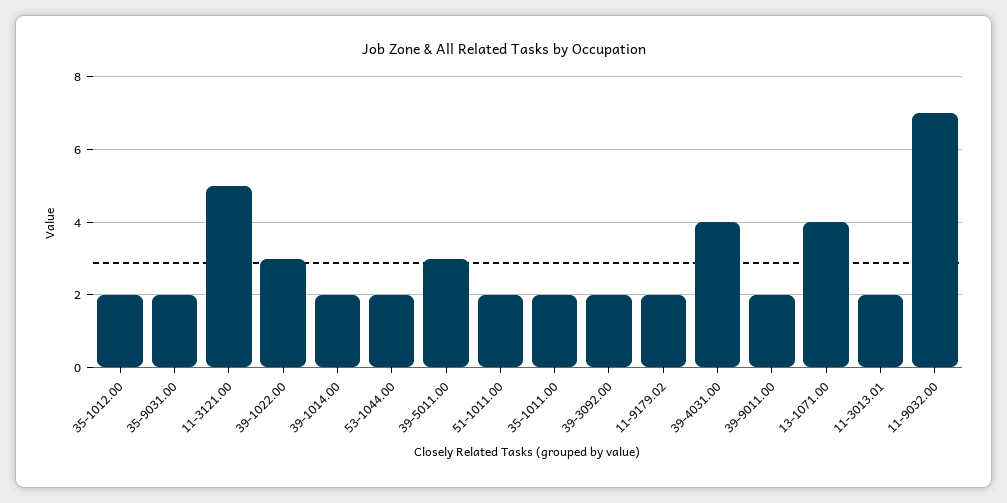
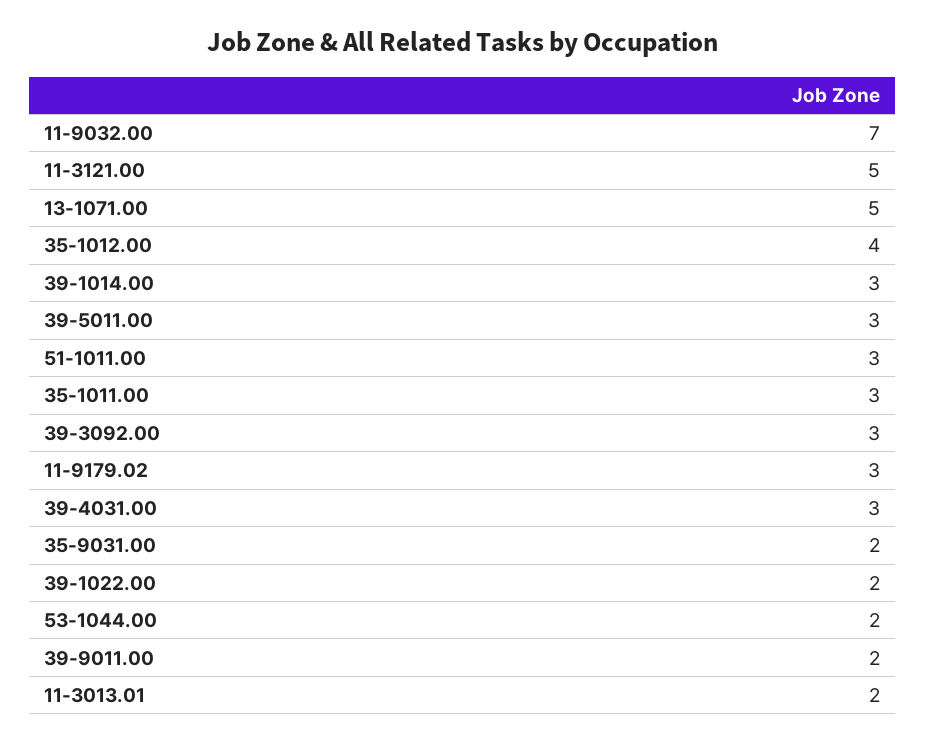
35-1012.00: 2 -> 4
39-1022.00: 3 -> 2
39-1014.00: 2 -> 3
51-1011.00: 2 -> 3
35-1011.00: 2 -> 3
39-3092.00: 2 -> 3
11-9179.02: 2 -> 3
39-4031.00: 4 -> 3
13-1071.00: 4 -> 5

